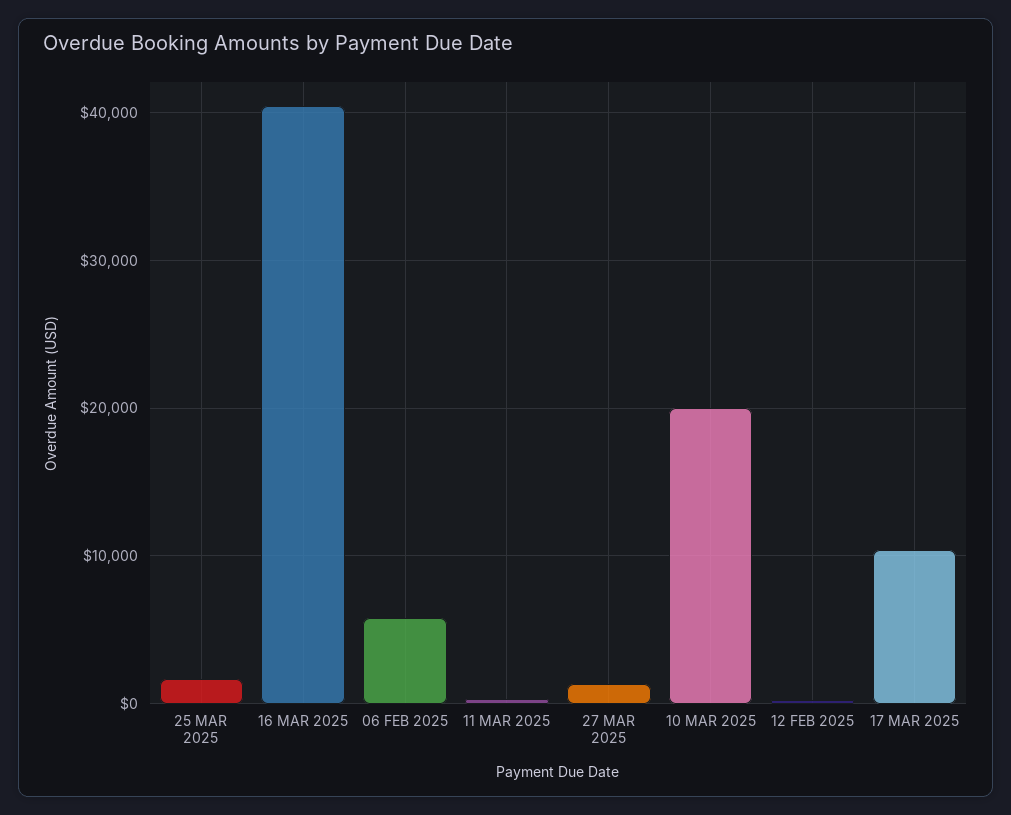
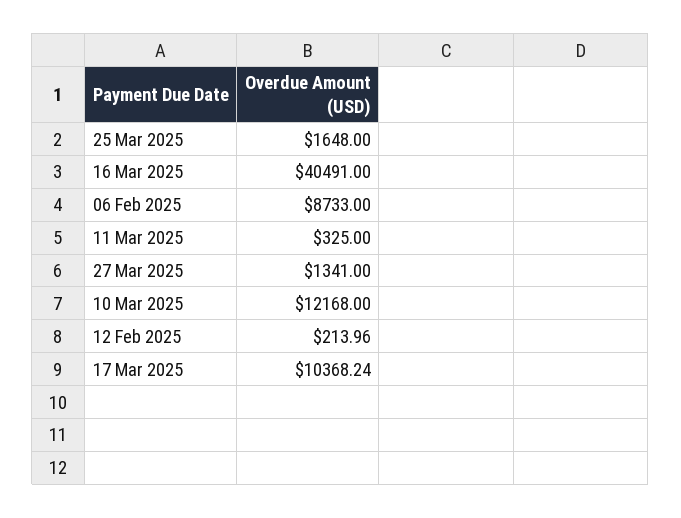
06 FEB 2025: 6000 -> 8733
10 MAR 2025: 20000 -> 12168

